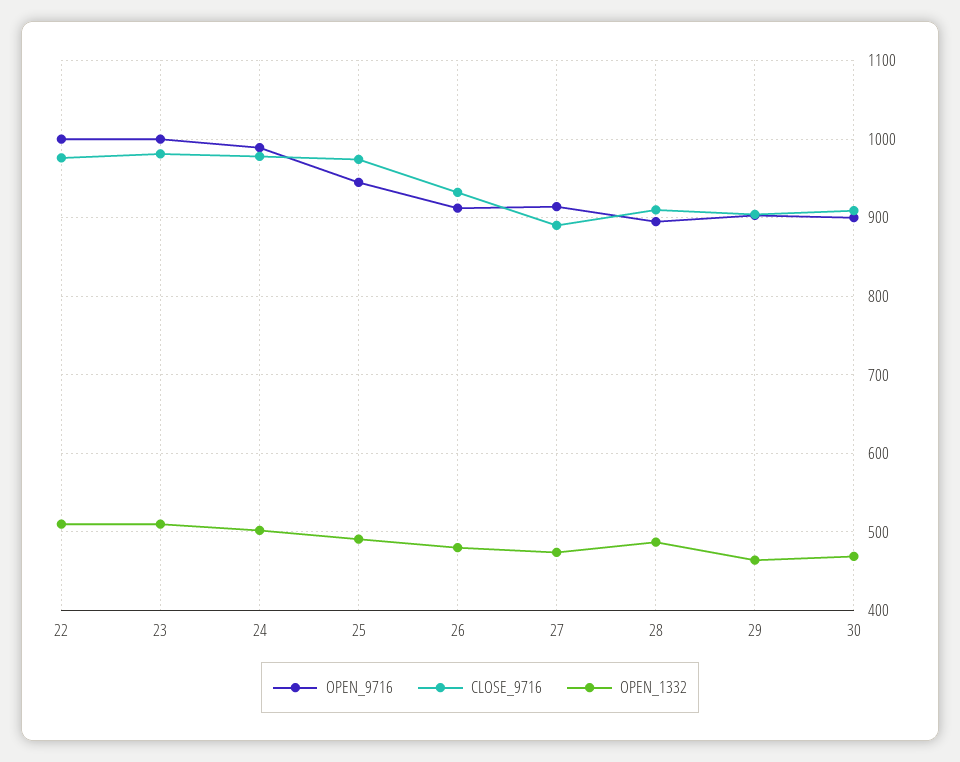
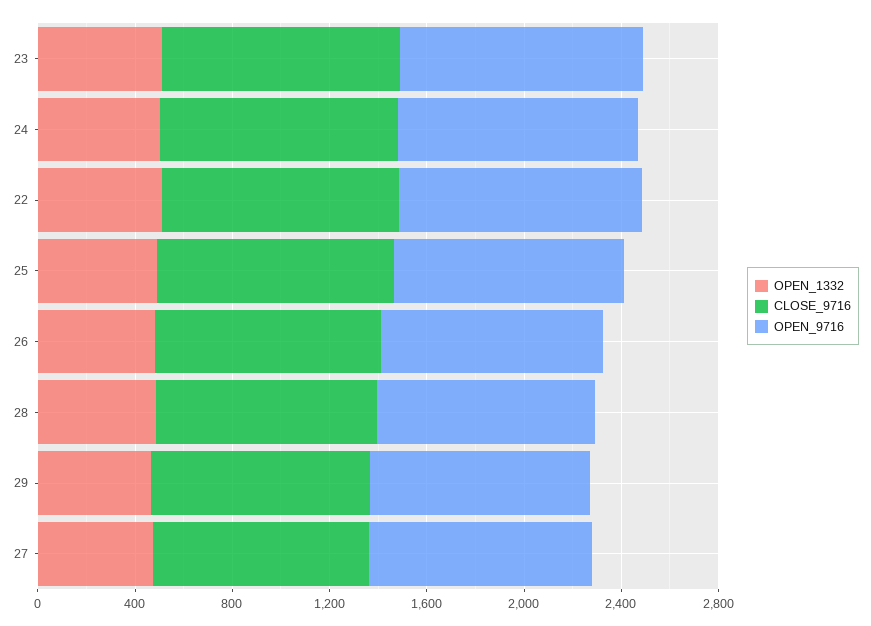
OPEN_9716, 30: 900 -> none
CLOSE_9716, 30: 910 -> none
OPEN_1332, 30: 470 -> none

